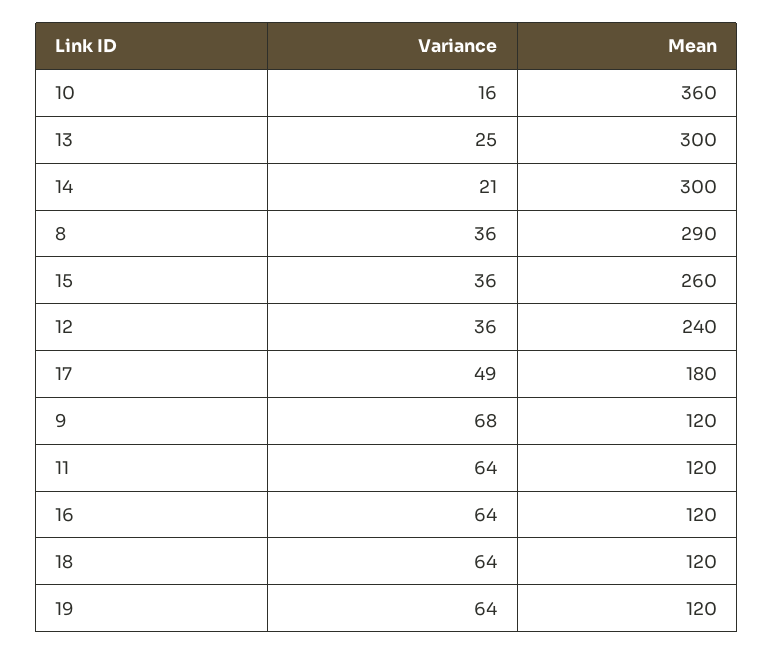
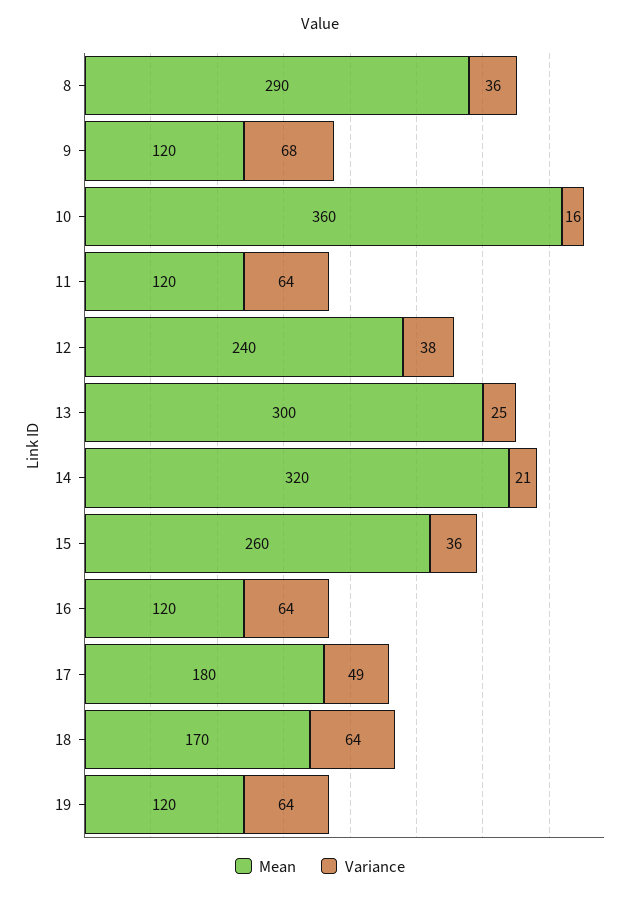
Mean, 14: 300 -> 320
Variance, 12: 36 -> 38
Mean, 18: 120 -> 170

